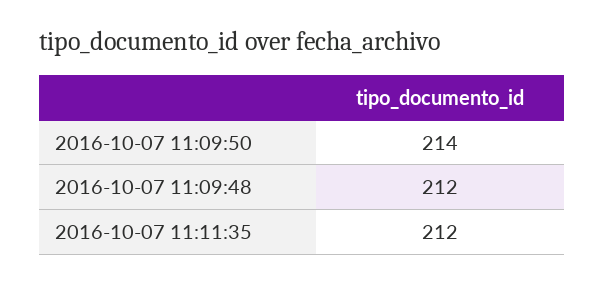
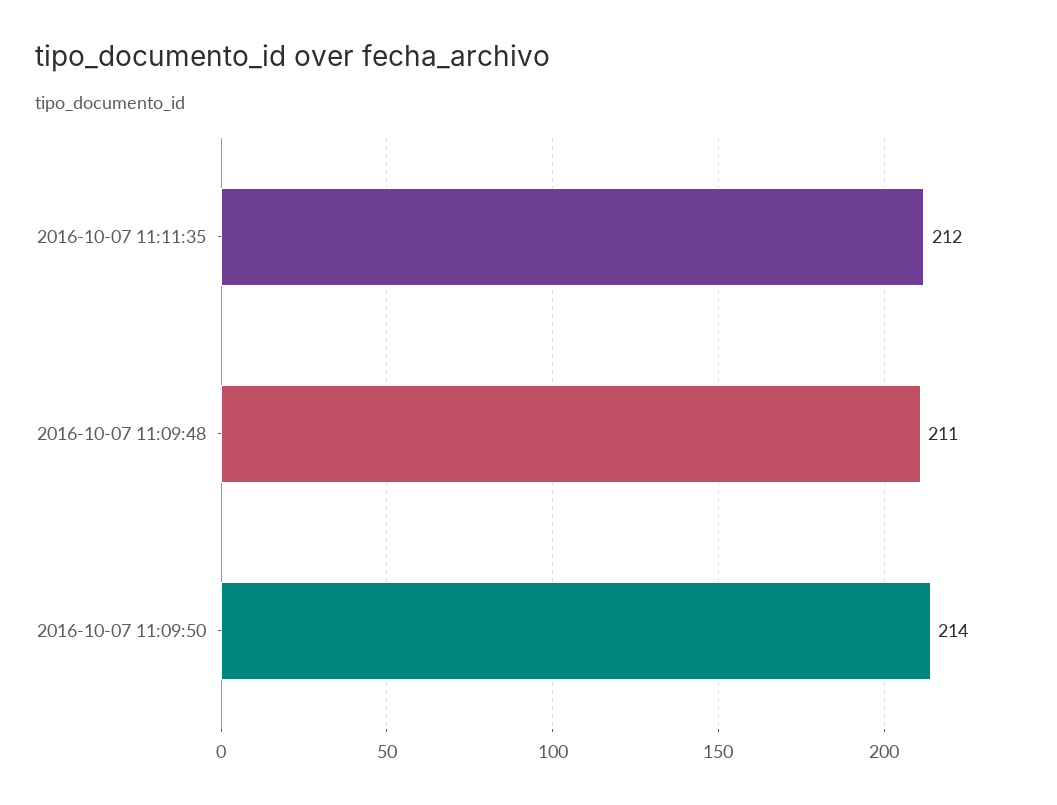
2016-10-07 11:09:48: 212 -> 211

